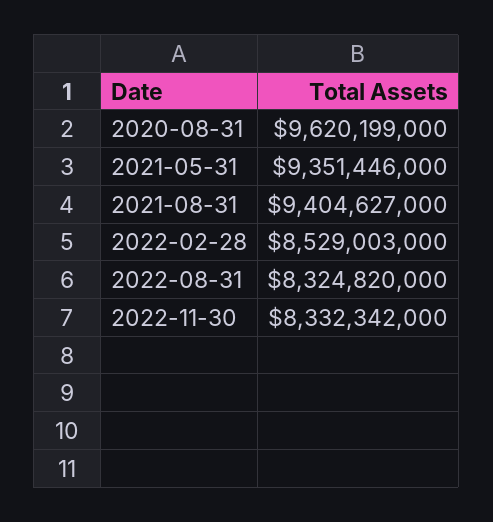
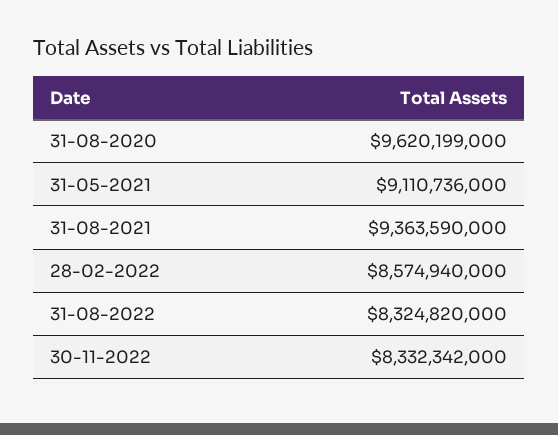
2021-05-31: 9351446000 -> 9110736000
2021-08-31: 9404627000 -> 9363590000
2022-02-28: 8529003000 -> 8574940000

